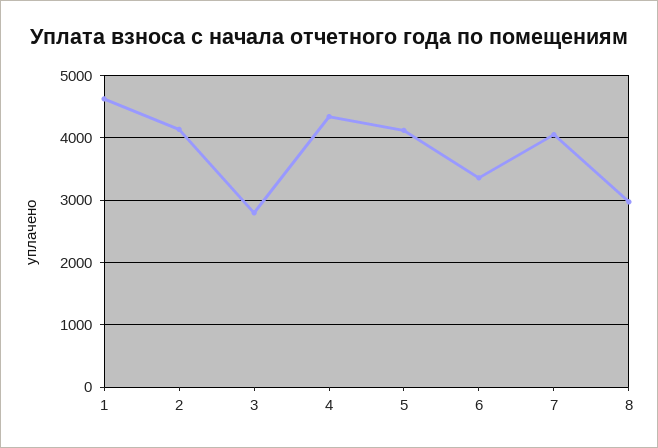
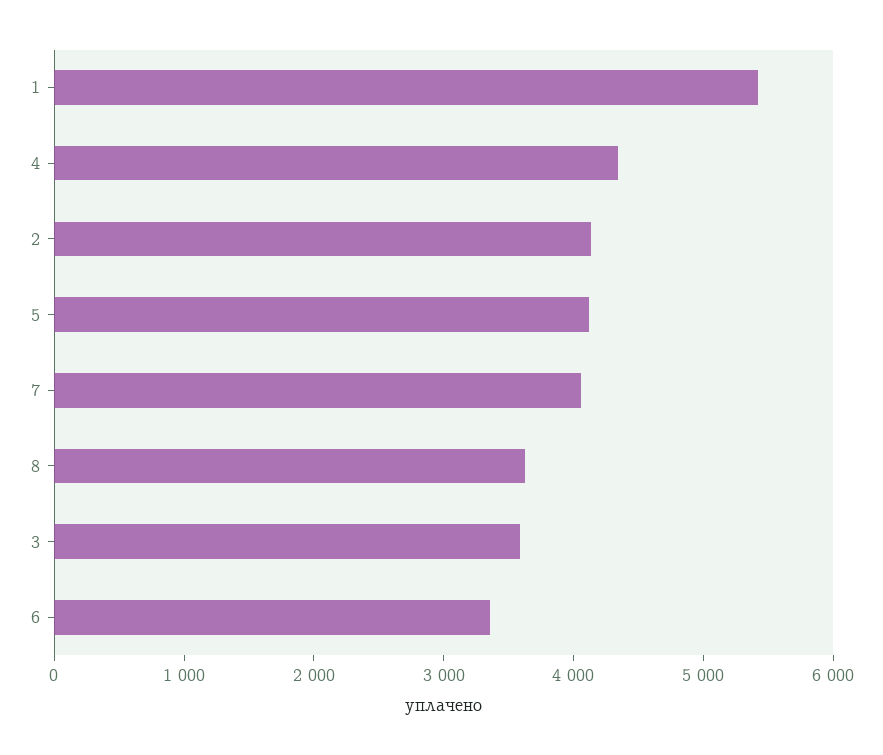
1: 4600 -> 5400
3: 2800 -> 3600
8: 3000 -> 3600

